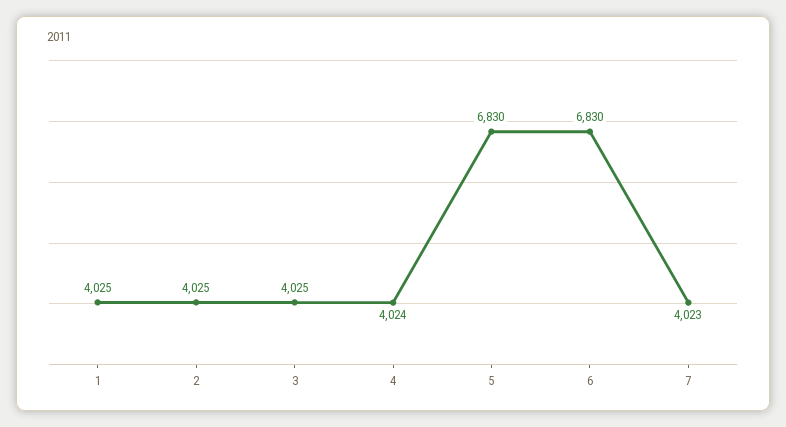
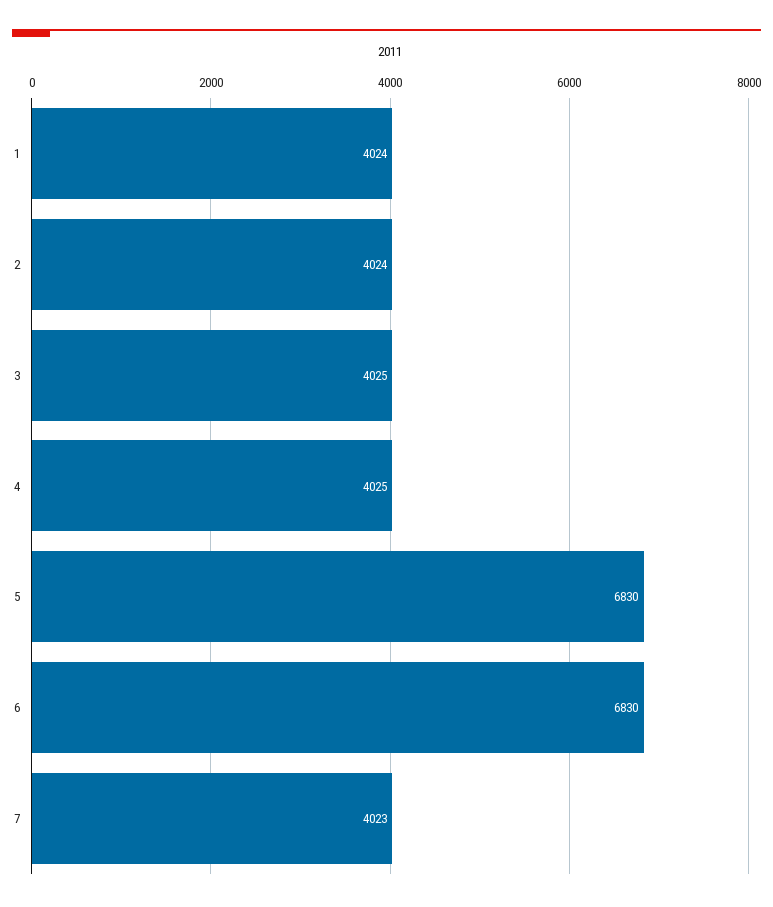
1: 4025 -> 4024
2: 4025 -> 4024
4: 4024 -> 4025

